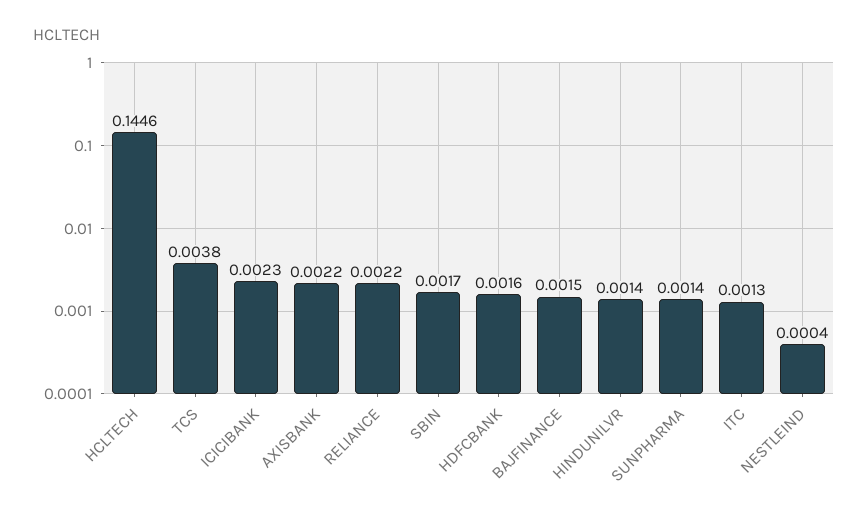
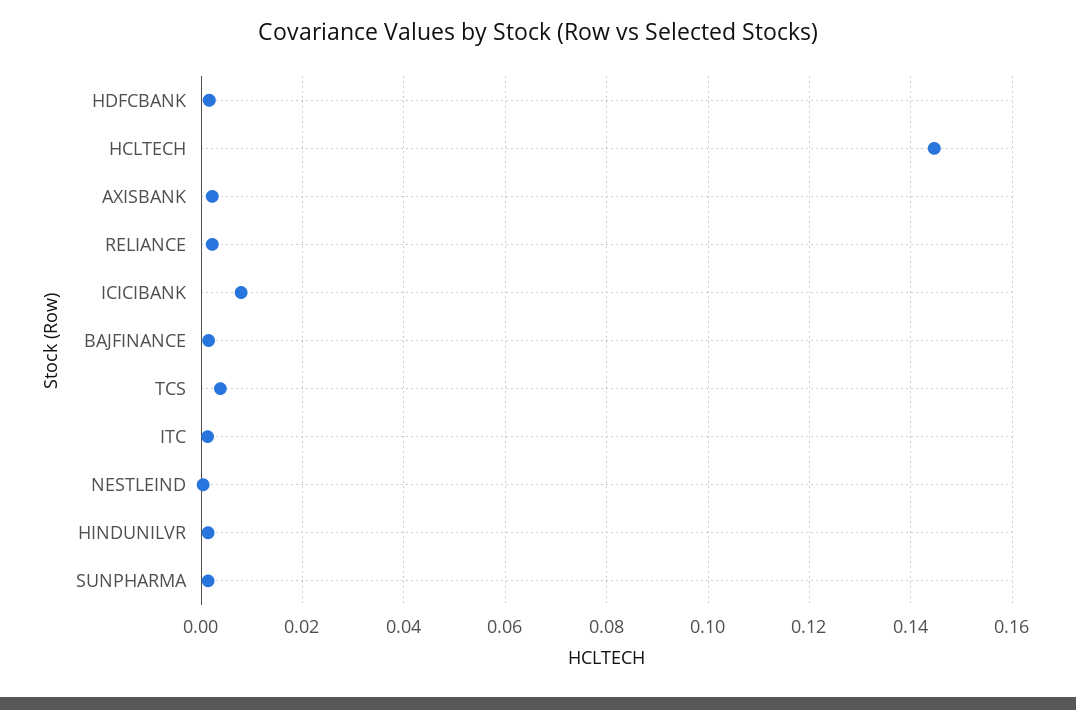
ICICIBANK: 0.0023 -> 0.008
SBIN: 0.0017 -> none

